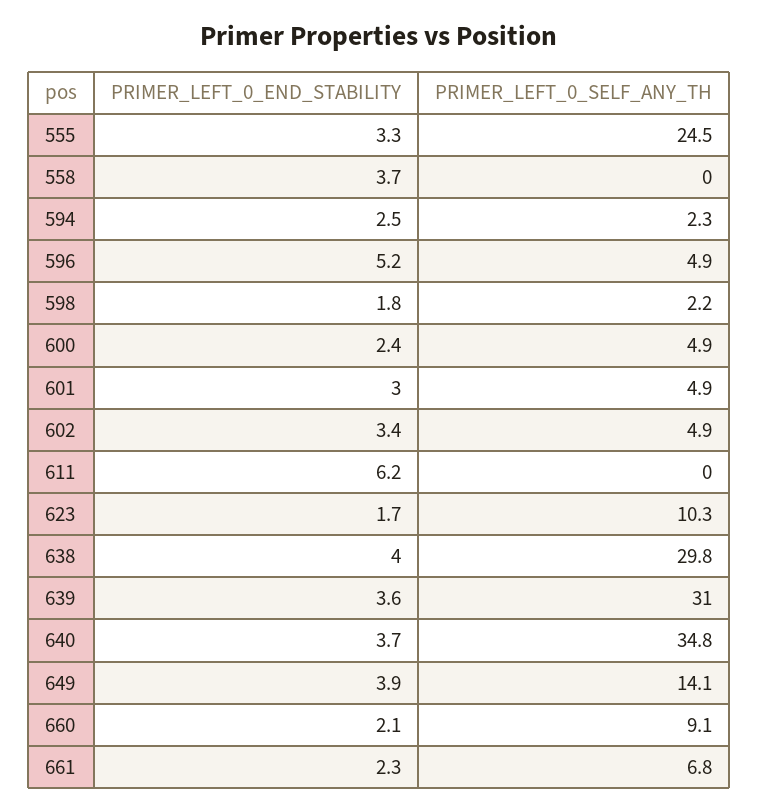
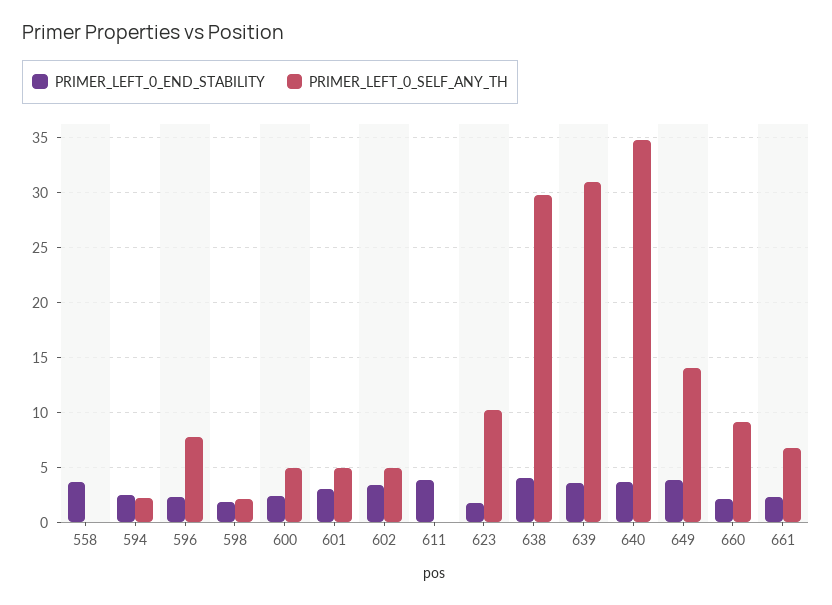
PRIMER_LEFT_0_END_STABILITY, 555: 3.3 -> none
PRIMER_LEFT_0_SELF_ANY_TH, 555: 24.5 -> none
PRIMER_LEFT_0_END_STABILITY, 596: 5.2 -> 2
PRIMER_LEFT_0_SELF_ANY_TH, 596: 4.9 -> 8
PRIMER_LEFT_0_END_STABILITY, 611: 6.2 -> 4

